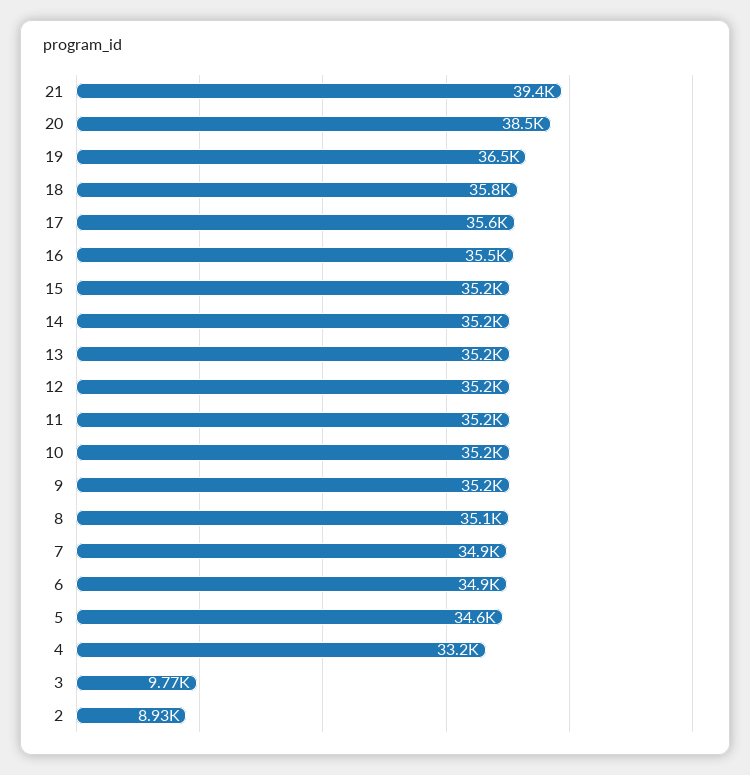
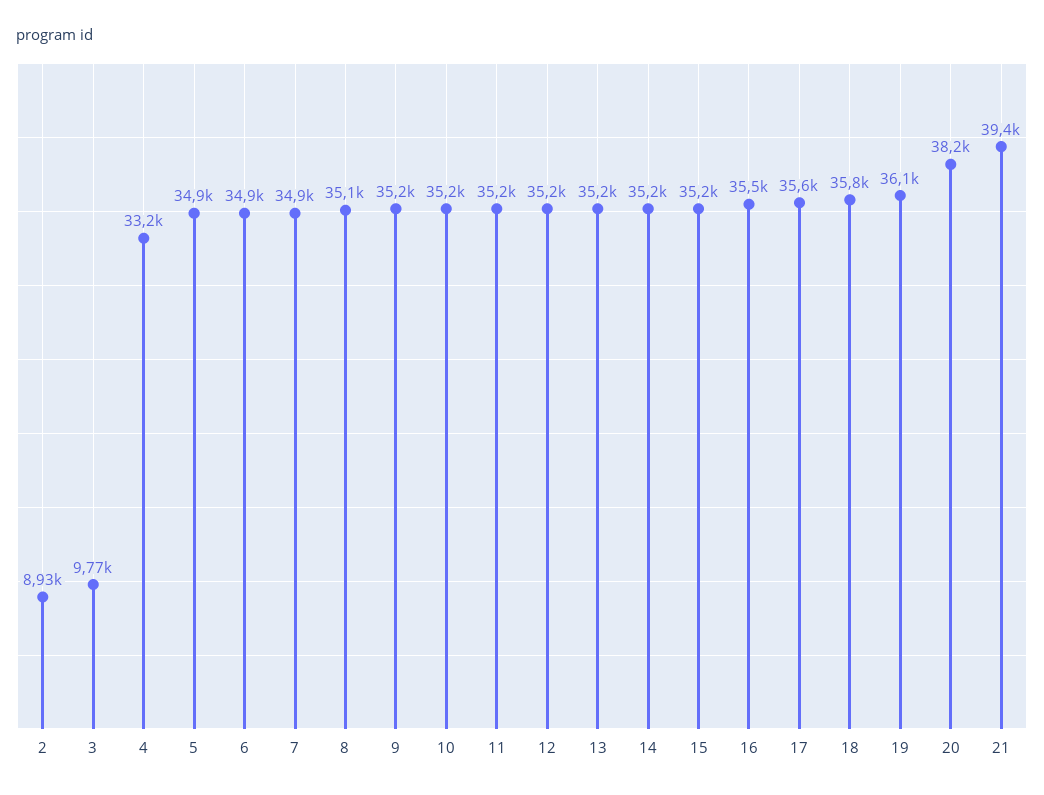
20: 38500 -> 38200
19: 36500 -> 36100
5: 34600 -> 34900

